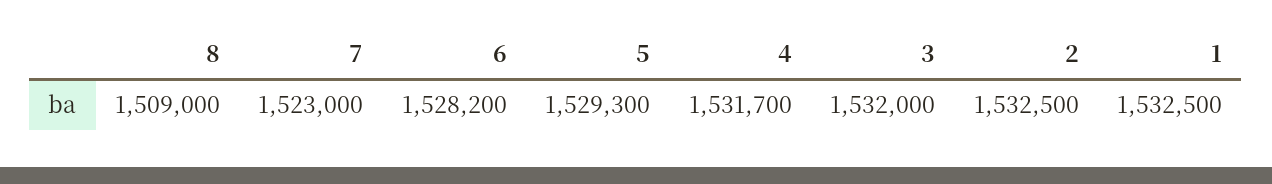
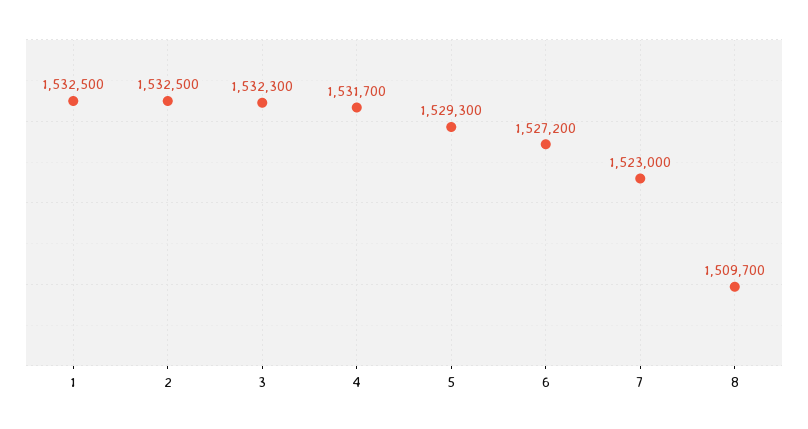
8: 1509000 -> 1509700
6: 1528200 -> 1527200
3: 1532000 -> 1532300

